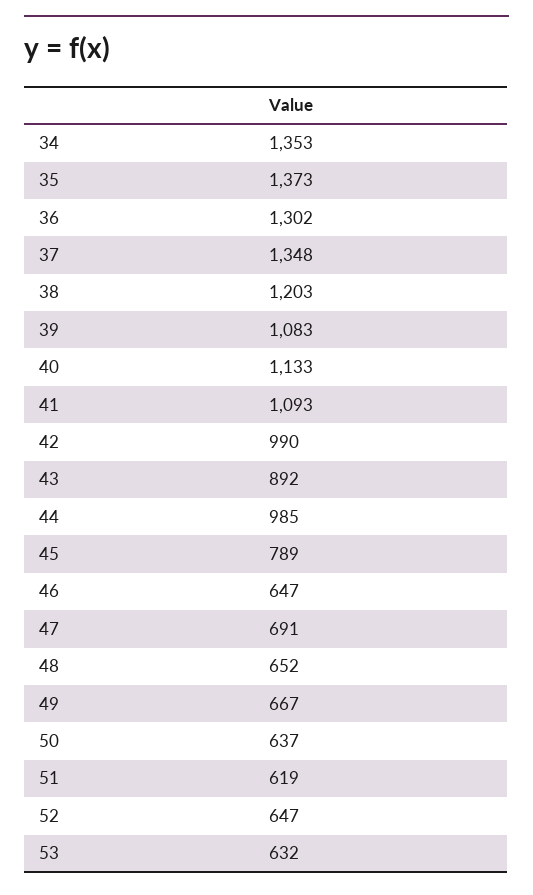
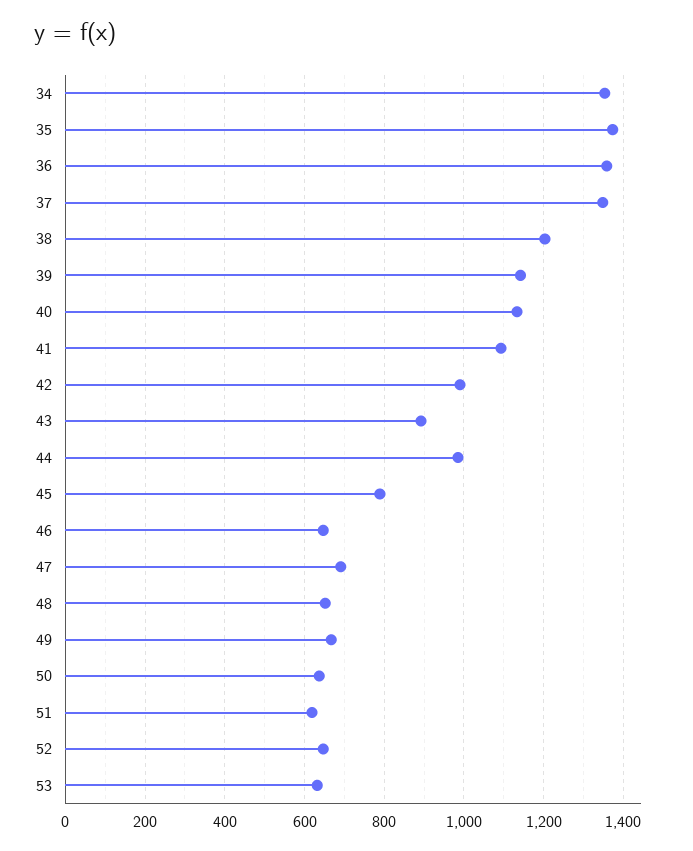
36: 1302 -> 1360
39: 1083 -> 1140

